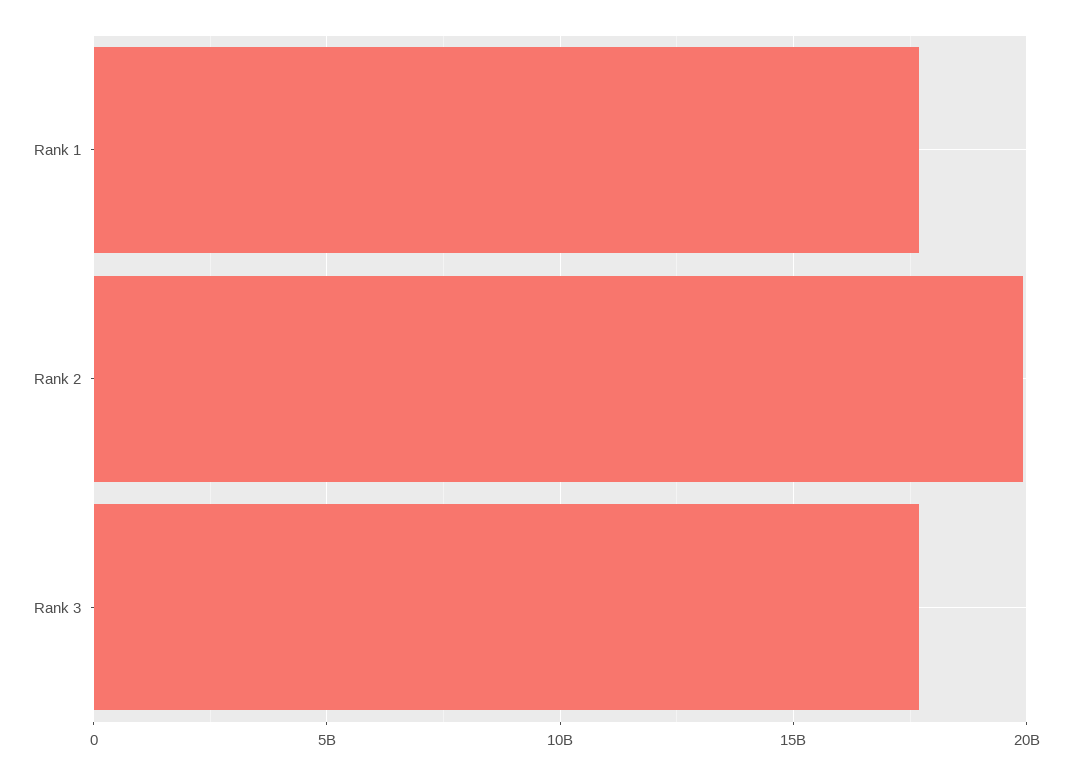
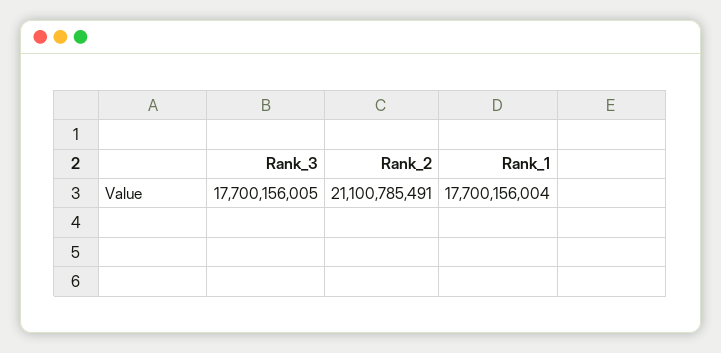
Rank 2: 20000000000 -> 21100785491

